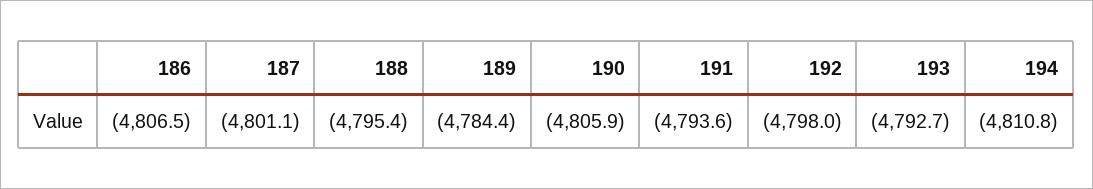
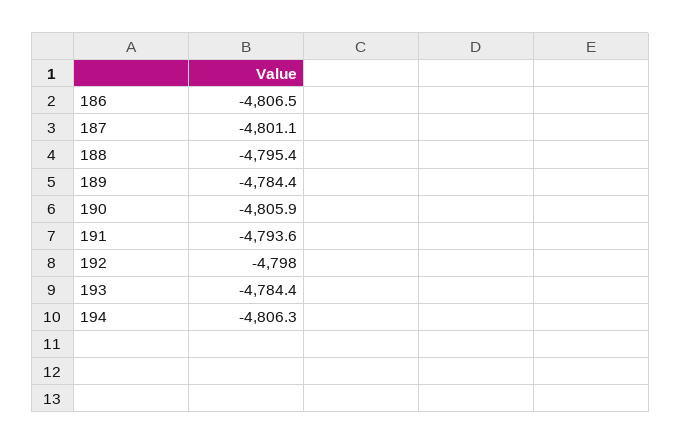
193: -4792.7 -> -4784.4
194: -4810.8 -> -4806.3

